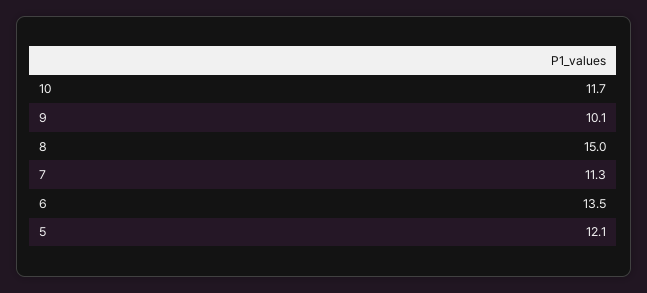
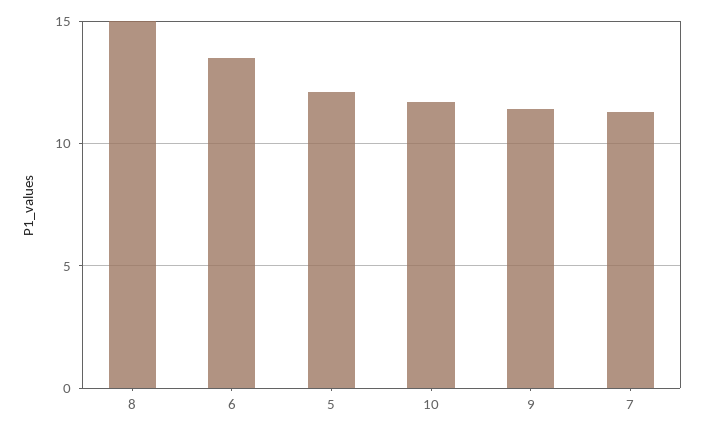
9: 10.1 -> 11.5

